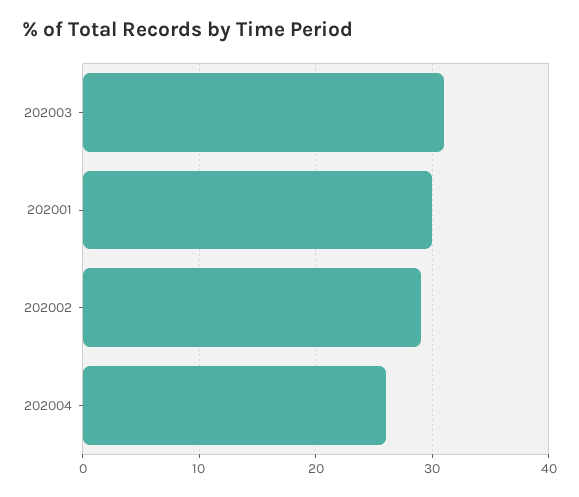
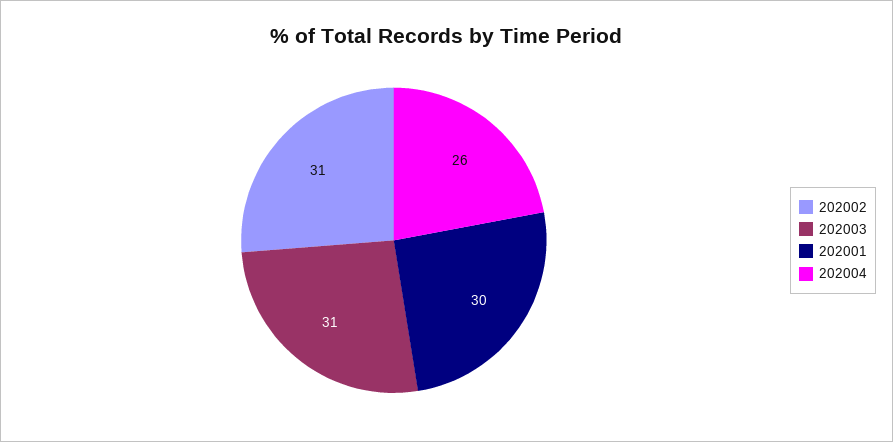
202002: 29 -> 31

